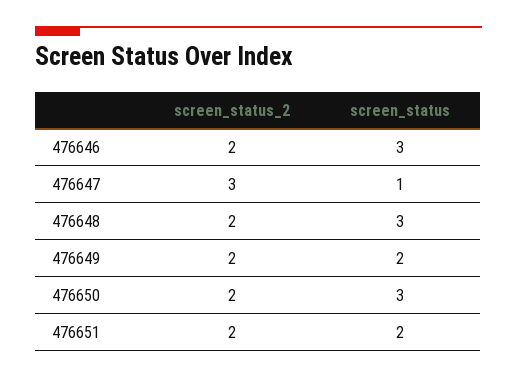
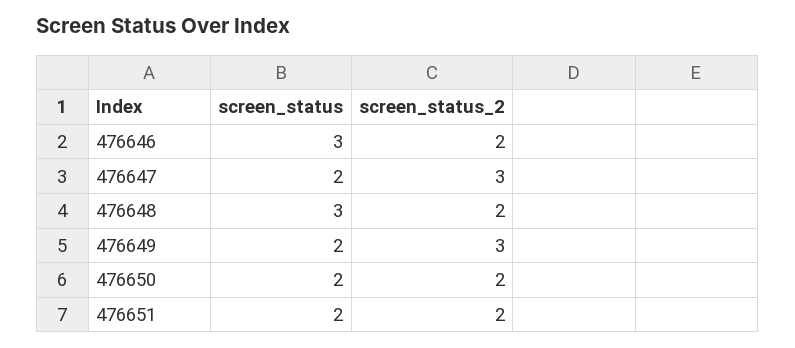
screen_status, 476647: 1 -> 2
screen_status_2, 476649: 2 -> 3
screen_status, 476650: 3 -> 2

